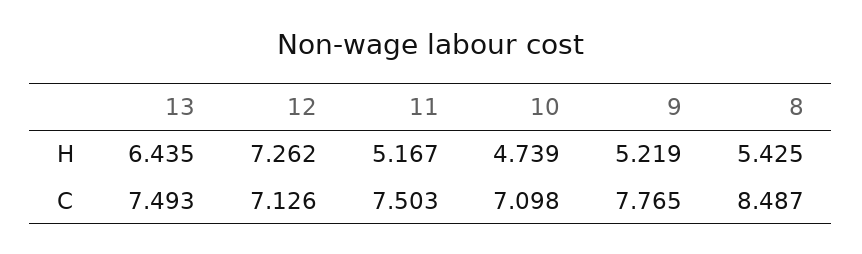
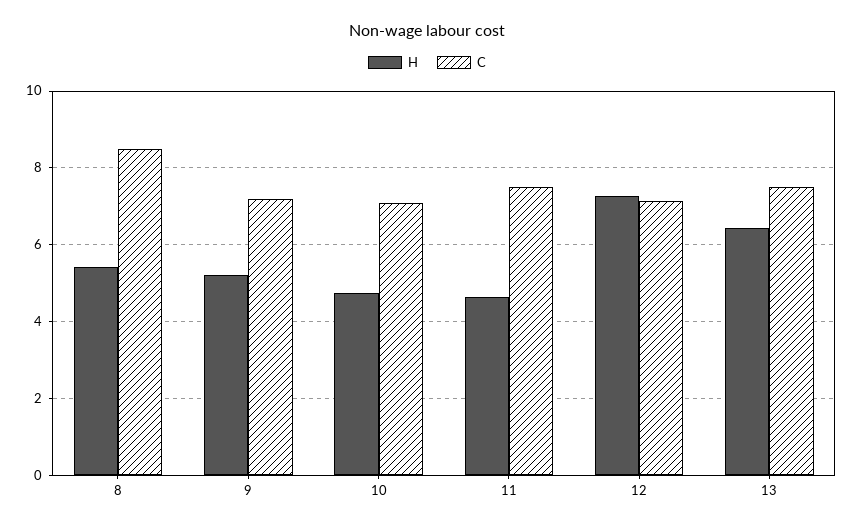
H, 11: 5.167 -> 4.6
C, 9: 7.765 -> 7.2

